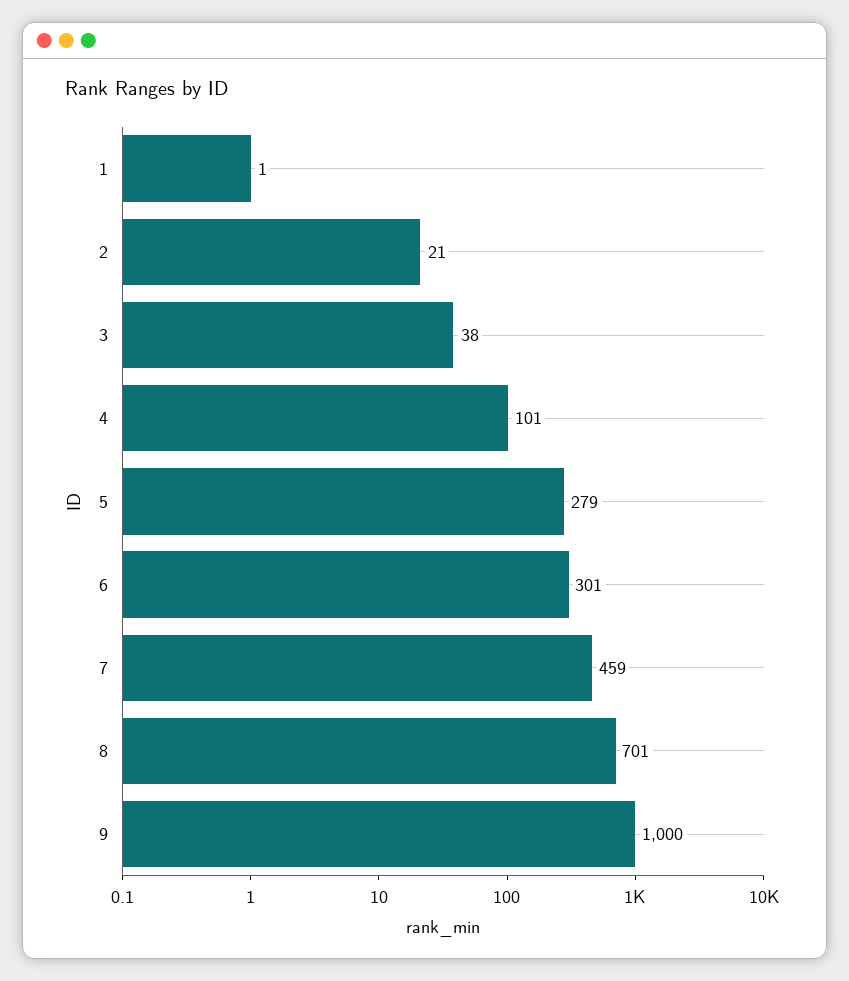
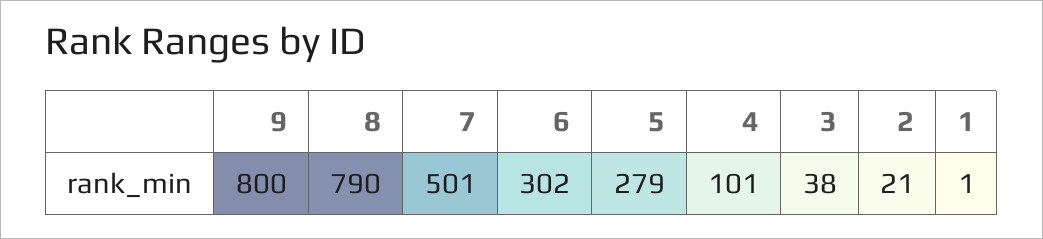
6: 301 -> 302
7: 459 -> 501
8: 701 -> 790
9: 1000 -> 800

